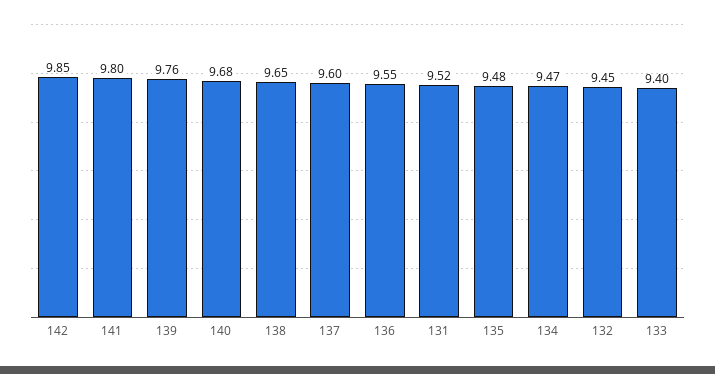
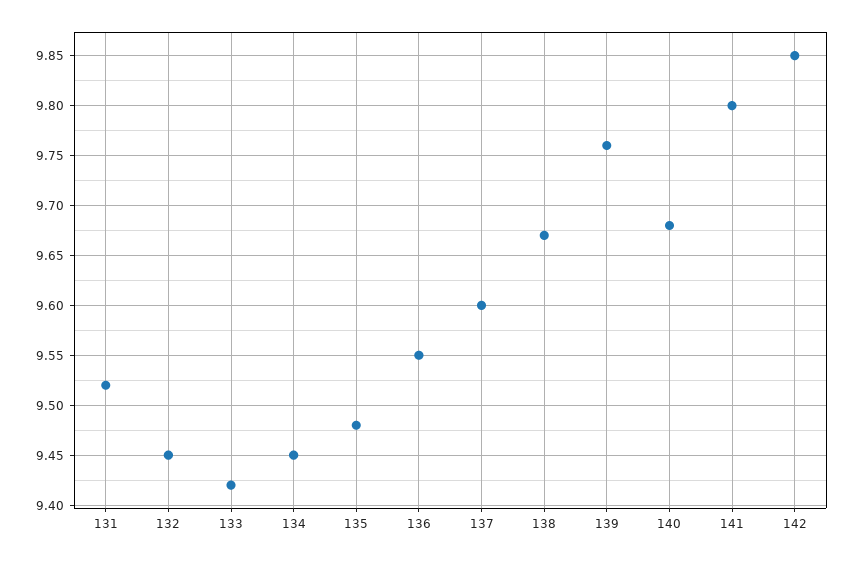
138: 9.65 -> 9.67
134: 9.47 -> 9.45
133: 9.4 -> 9.42

